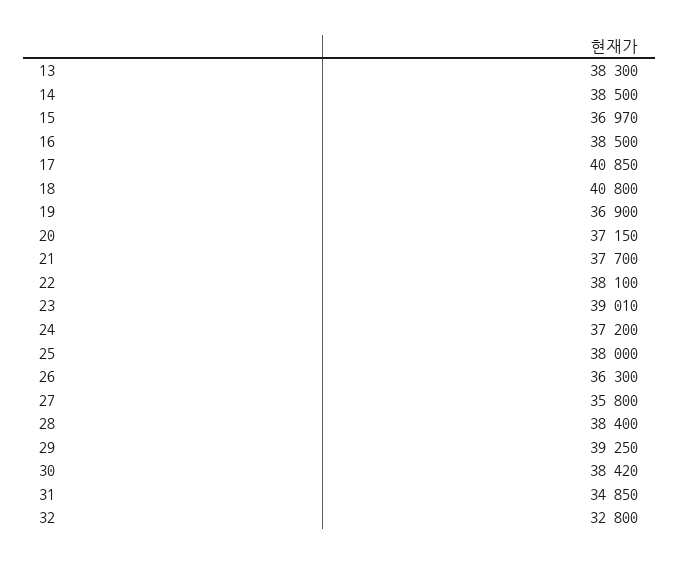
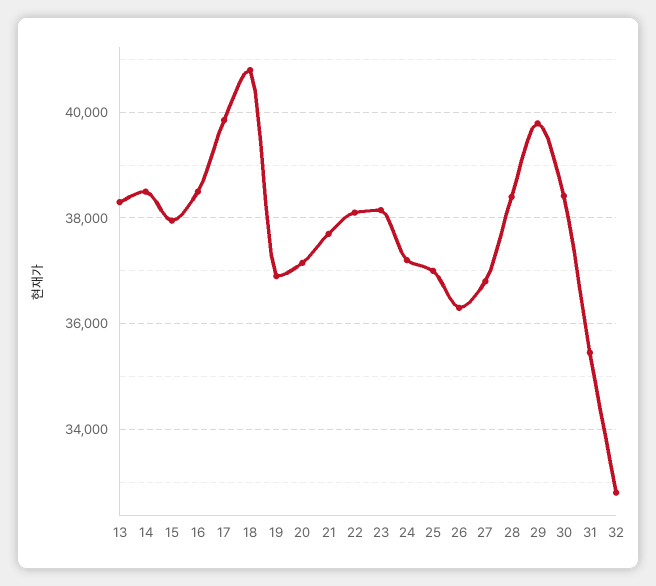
15: 36970 -> 38000
17: 40850 -> 39800
23: 39010 -> 38200
25: 38000 -> 37000
27: 35800 -> 36800
29: 39250 -> 39800
31: 34850 -> 35400

